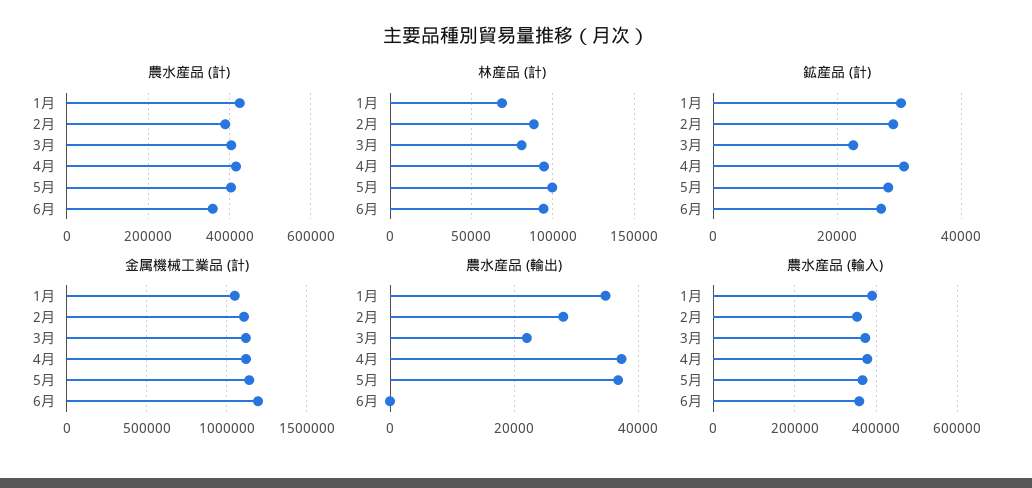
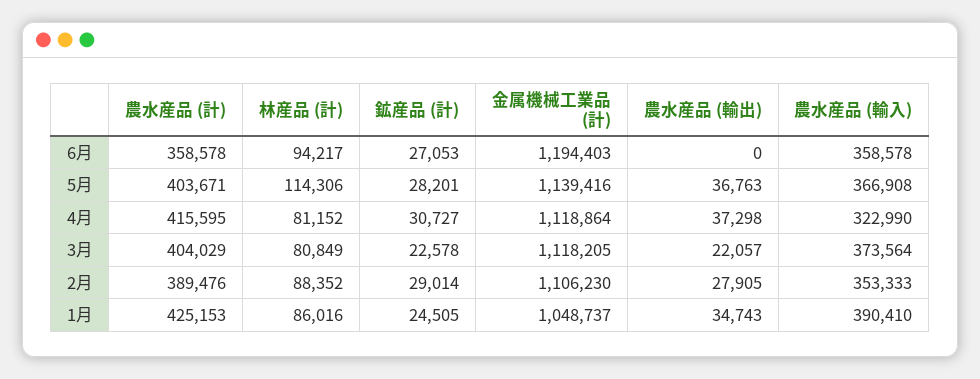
林産品 (計), 1月: 70000 -> 86016
林産品 (計), 4月: 95000 -> 81152
林産品 (計), 5月: 100000 -> 114306
鉱産品 (計), 1月: 30000 -> 24505
農水産品 (輸入), 4月: 380000 -> 322990

